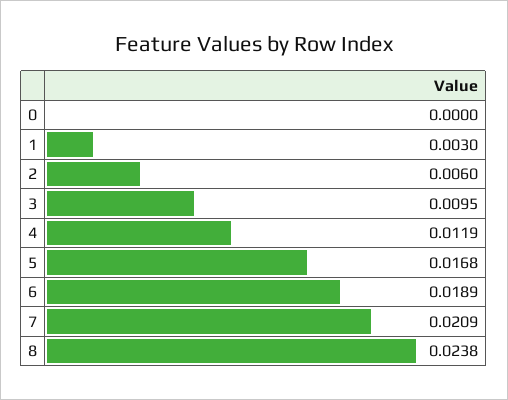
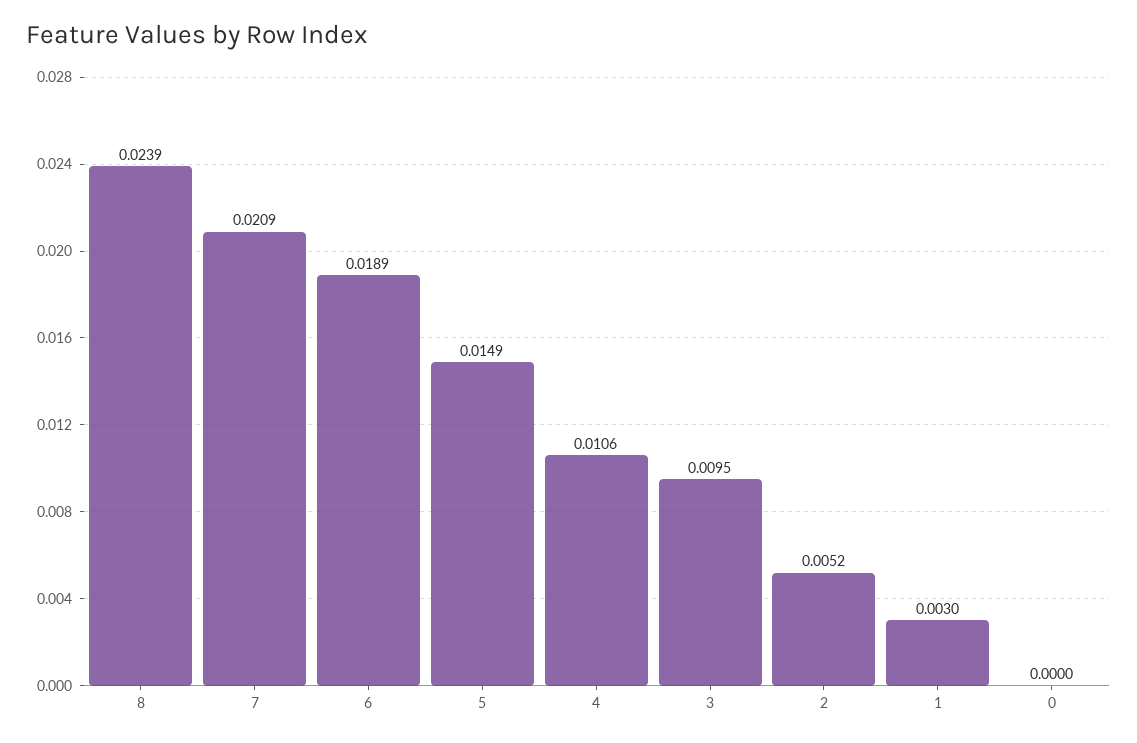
2: 0.006 -> 0.0052
4: 0.0119 -> 0.0106
5: 0.0168 -> 0.0149
8: 0.0238 -> 0.0239

